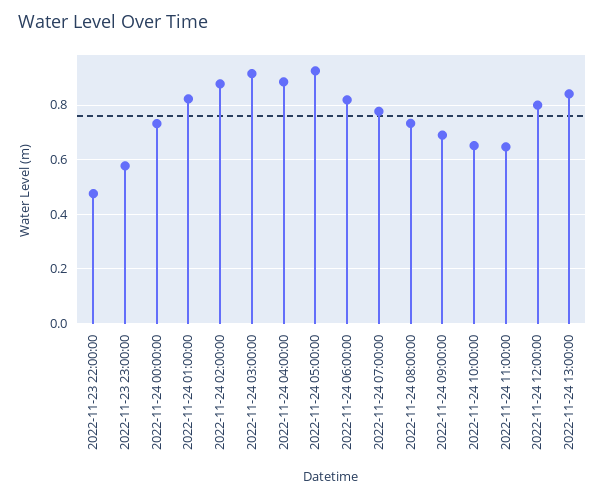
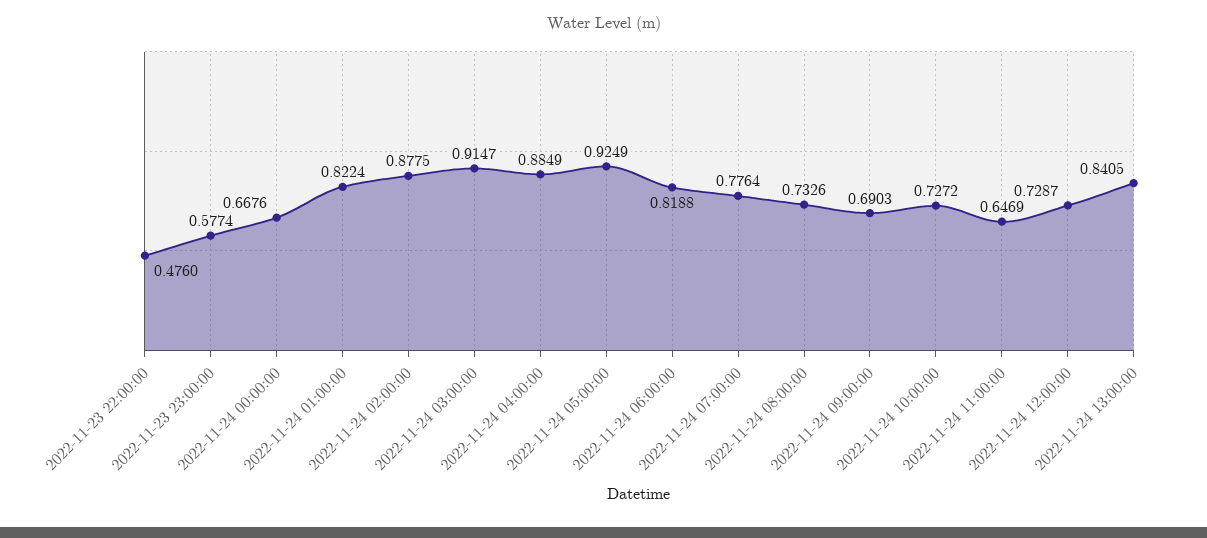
2022-11-24 00:00:00: 0.725 -> 0.6676
2022-11-24 10:00:00: 0.65 -> 0.7272
2022-11-24 12:00:00: 0.8 -> 0.7287

